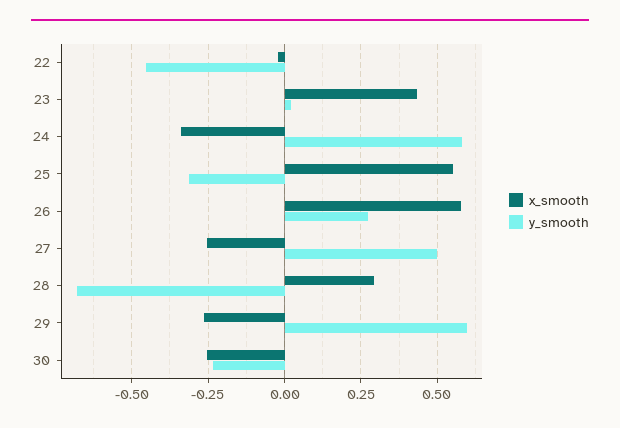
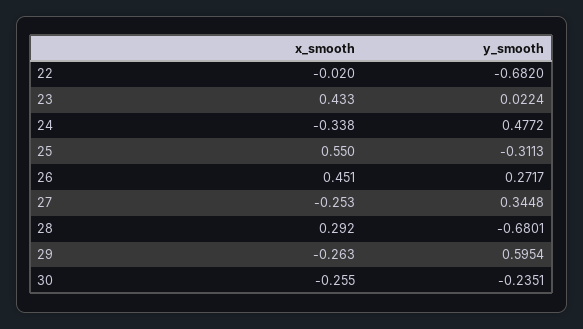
y_smooth, 22: -0.45 -> -0.682
y_smooth, 24: 0.575 -> 0.4772
x_smooth, 26: 0.575 -> 0.451
y_smooth, 27: 0.5 -> 0.3448

